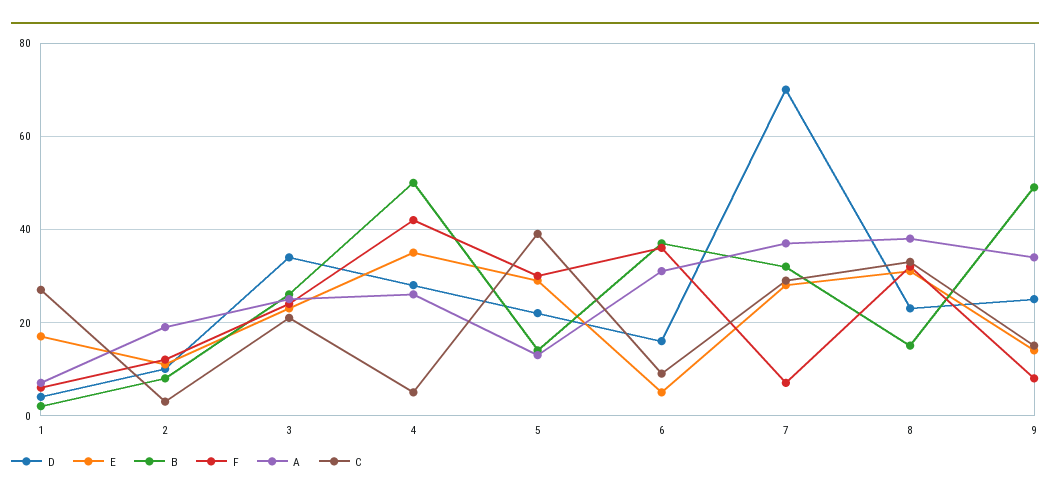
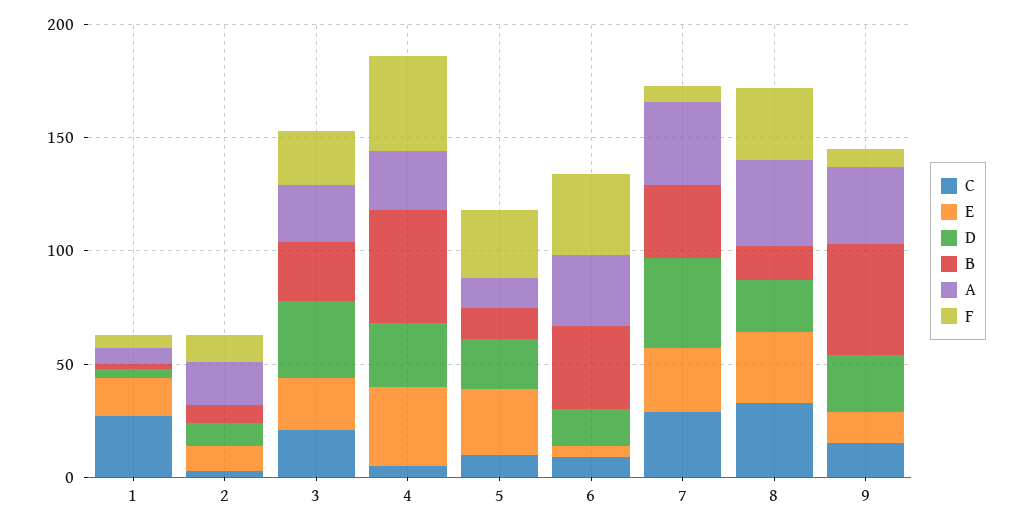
C, 5: 40 -> 10
D, 7: 70 -> 40

